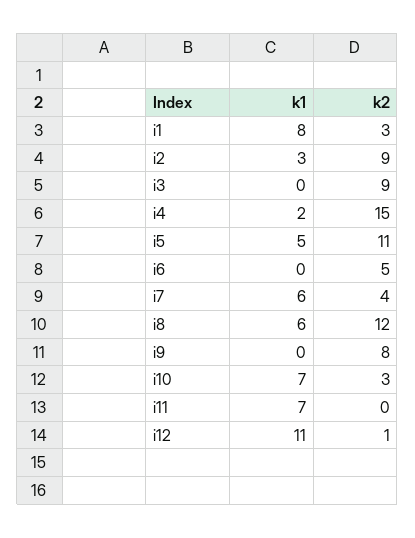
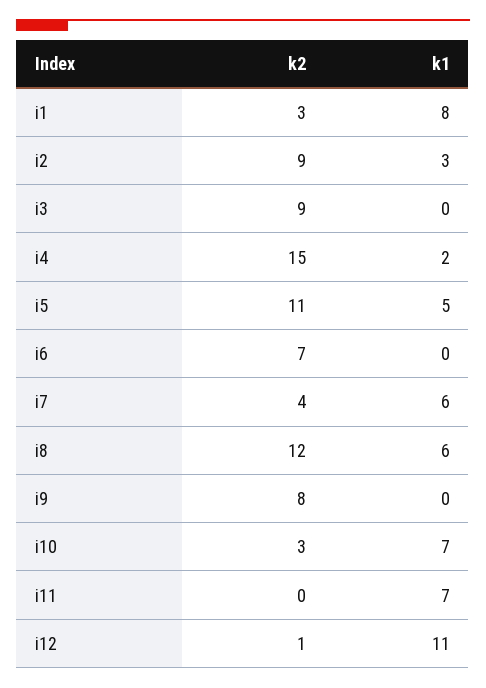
k2, i6: 5 -> 7

